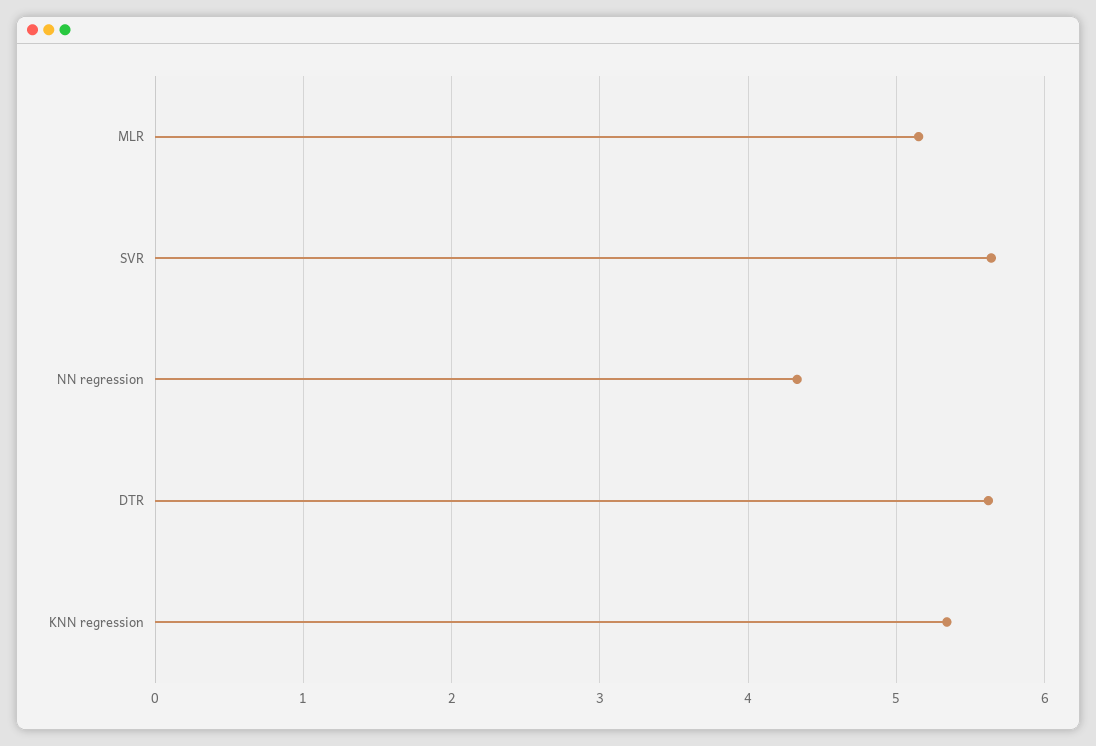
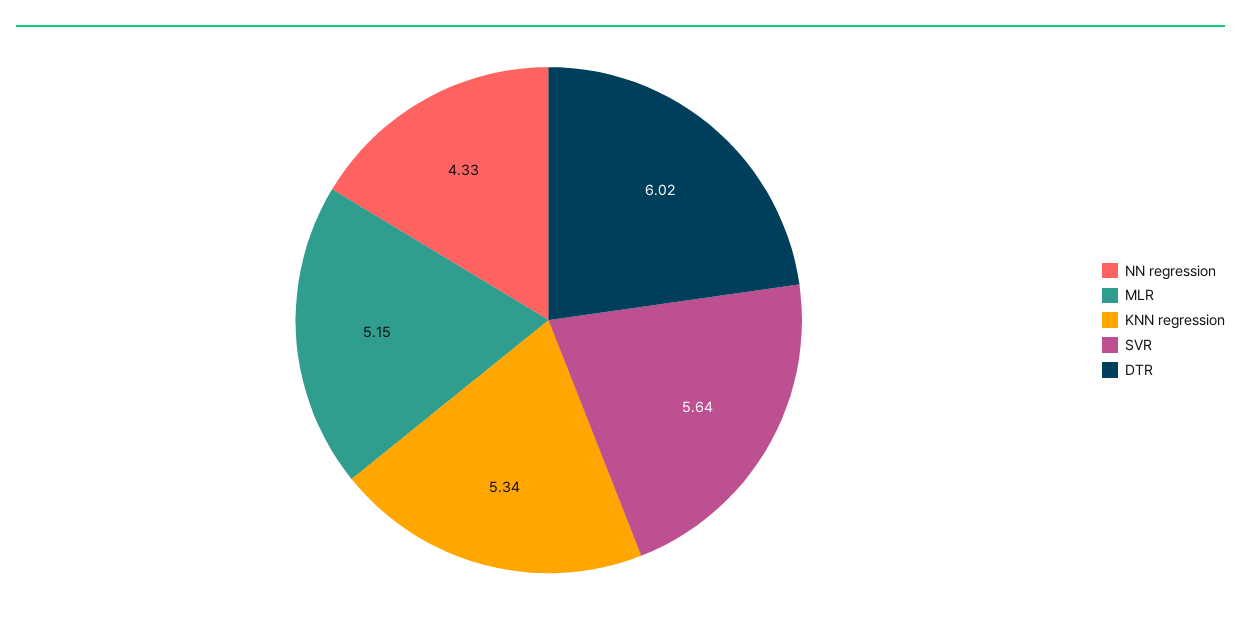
DTR: 5.6 -> 6.02

